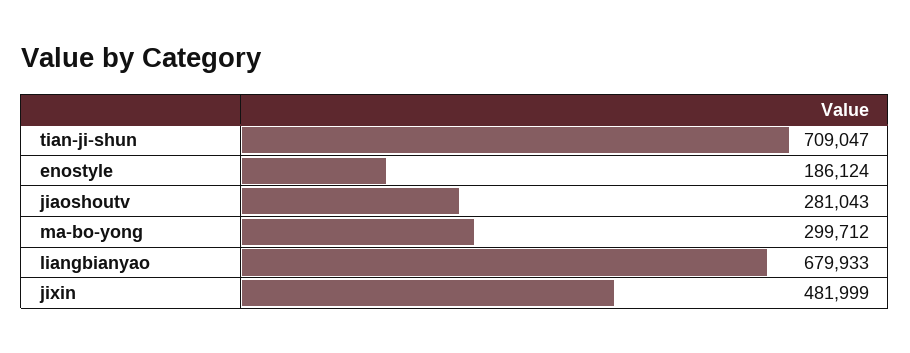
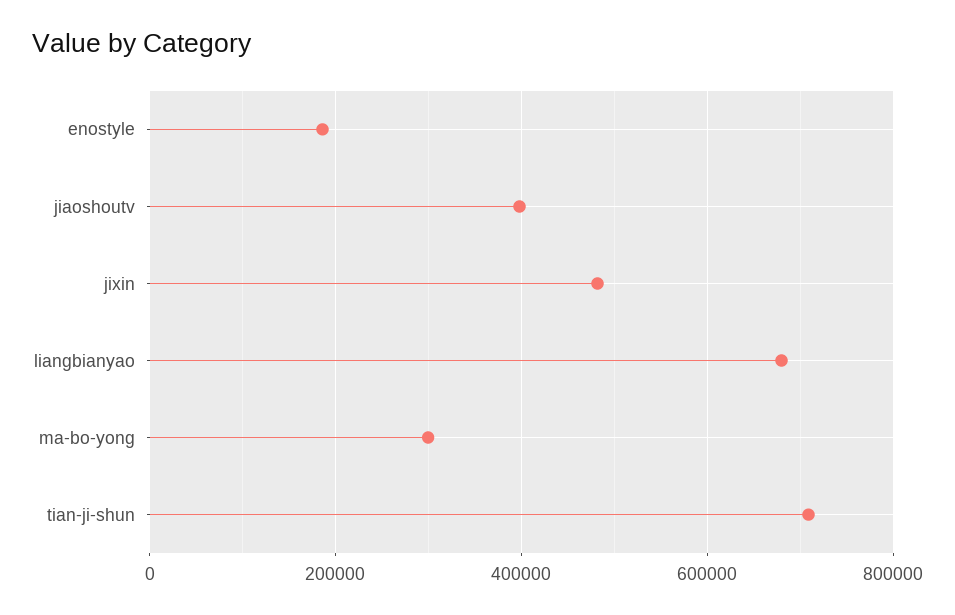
jiaoshoutv: 281043 -> 400000

